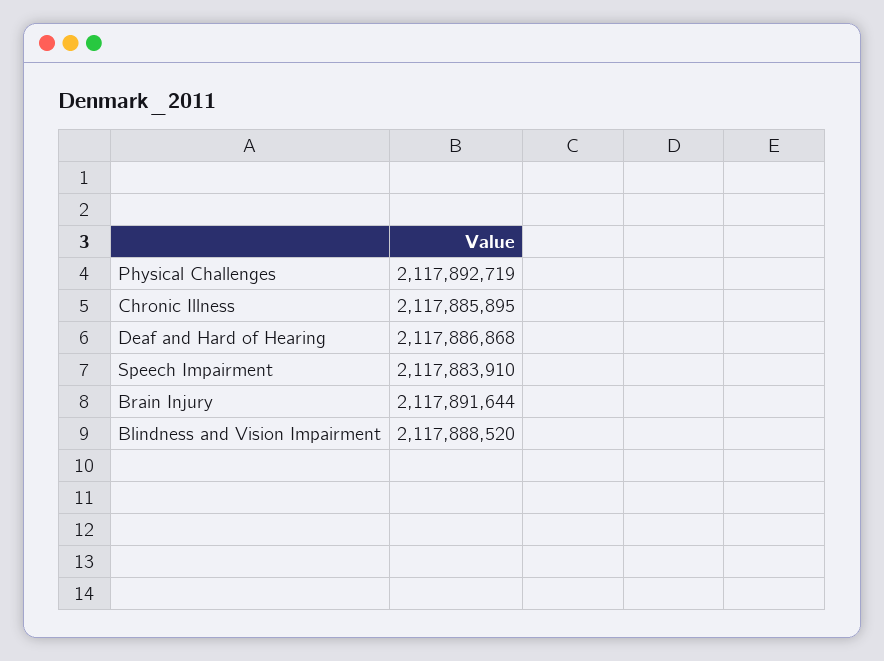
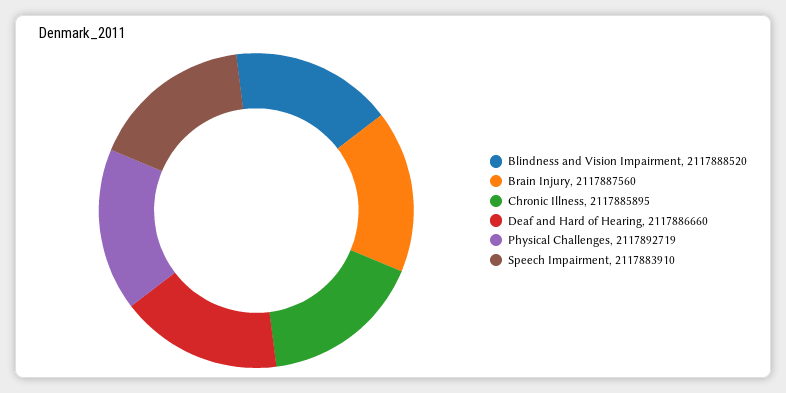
Deaf and Hard of Hearing: 2117886868 -> 2117886660
Brain Injury: 2117891644 -> 2117887560

